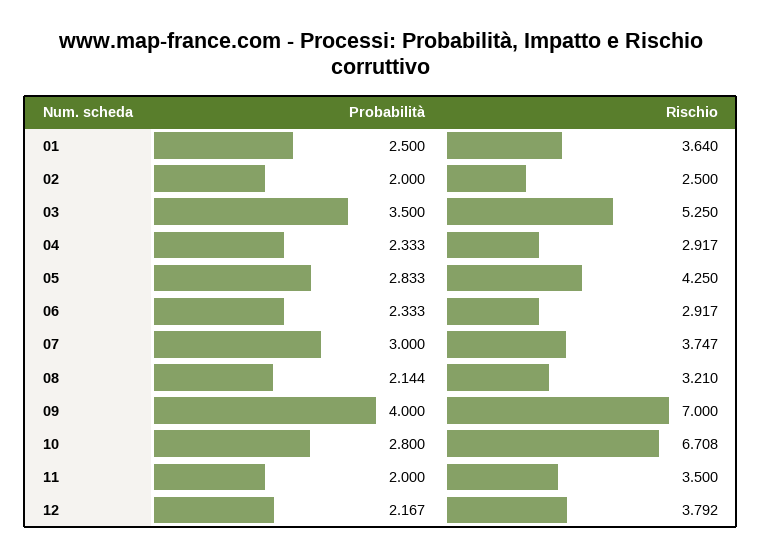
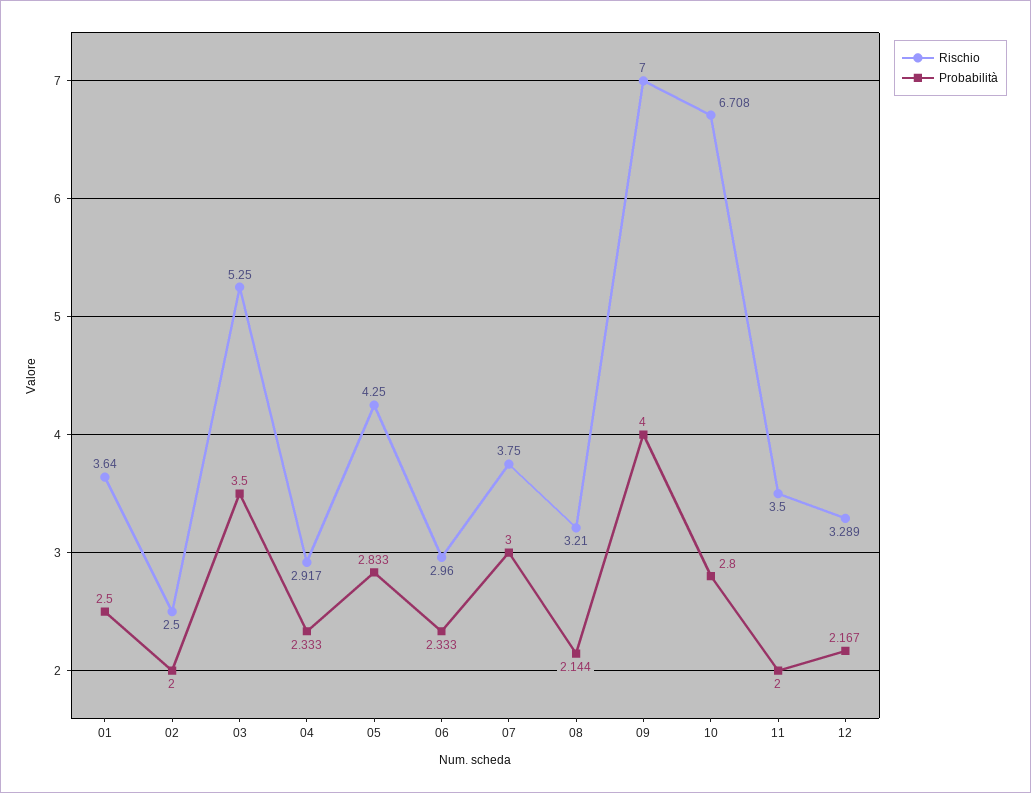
Rischio, 06: 2.917 -> 2.96
Rischio, 07: 3.747 -> 3.75
Rischio, 12: 3.792 -> 3.289

